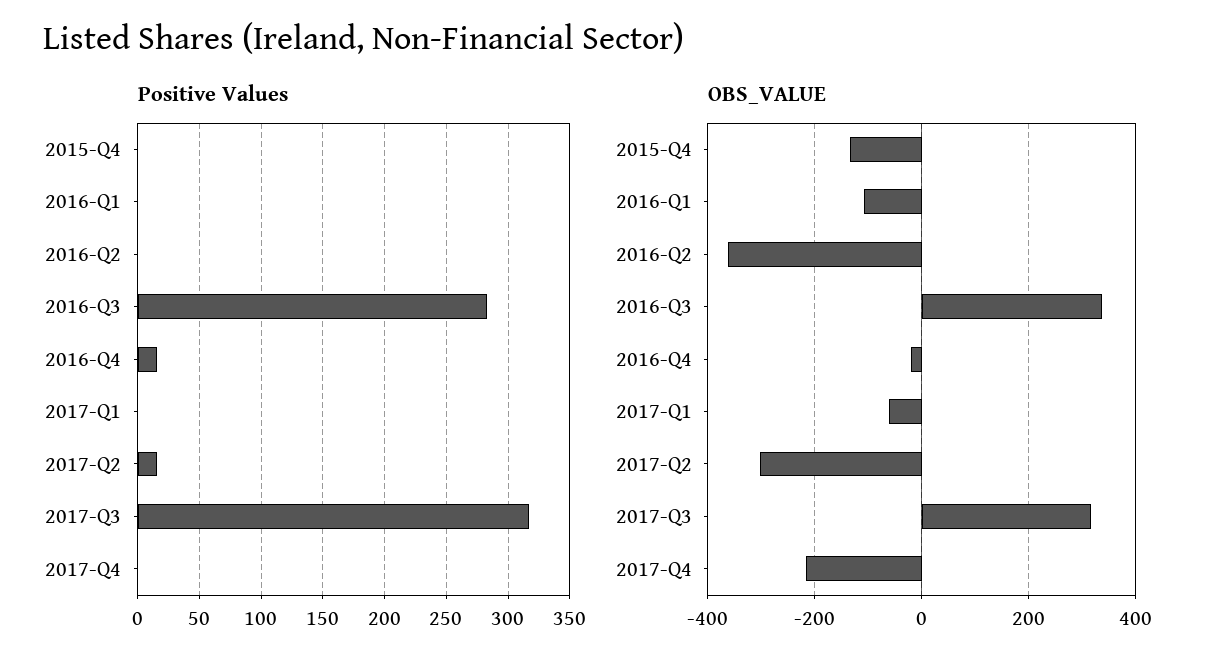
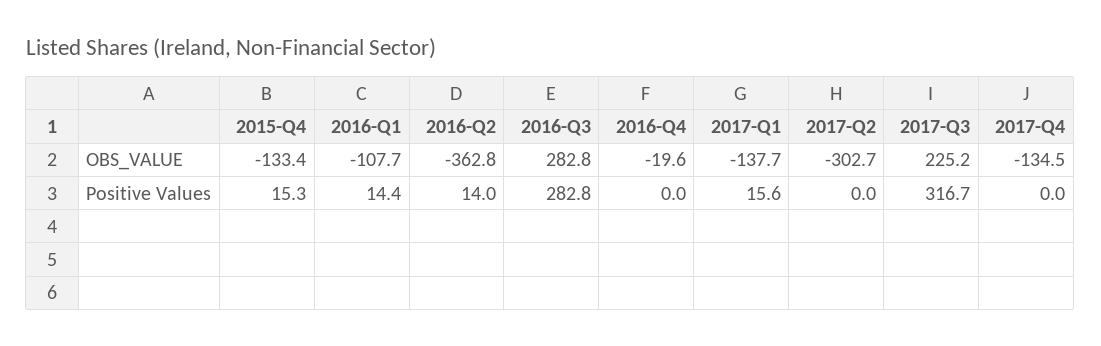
Positive Values, 2015-Q4: 0 -> 15.3
Positive Values, 2016-Q1: 0 -> 14.4
Positive Values, 2016-Q2: 0 -> 14
Positive Values, 2016-Q4: 15 -> 0
Positive Values, 2017-Q1: 0 -> 15.6
Positive Values, 2017-Q2: 15 -> 0
OBS_VALUE, 2016-Q3: 340 -> 282.8
OBS_VALUE, 2017-Q1: -60 -> -137.7
OBS_VALUE, 2017-Q3: 320 -> 225.2
OBS_VALUE, 2017-Q4: -220 -> -134.5

